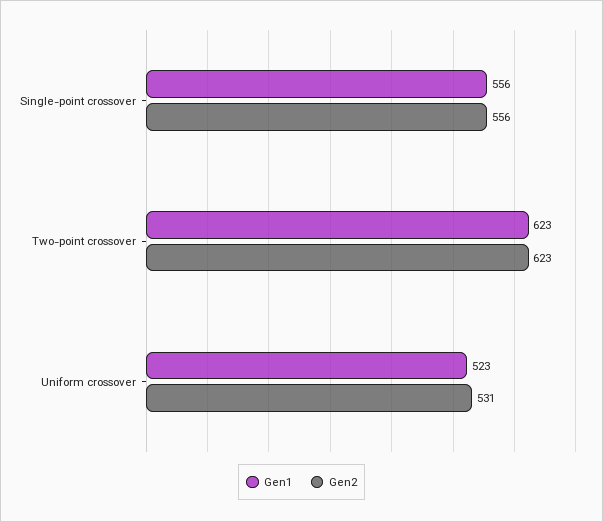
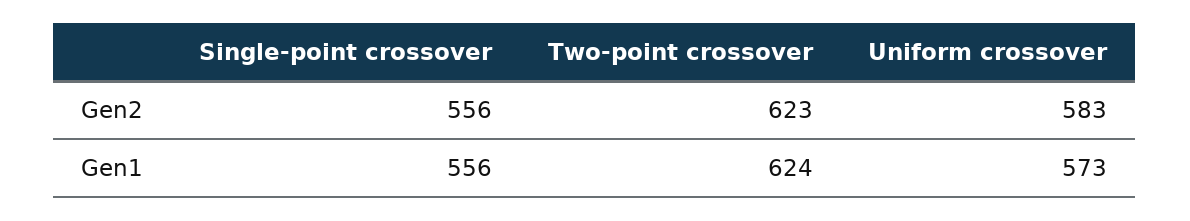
Gen1, Two-point crossover: 623 -> 624
Gen1, Uniform crossover: 523 -> 573
Gen2, Uniform crossover: 531 -> 583

